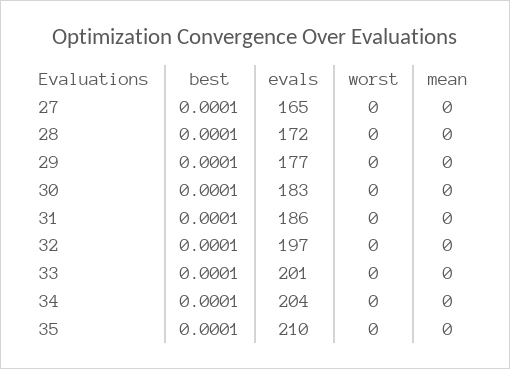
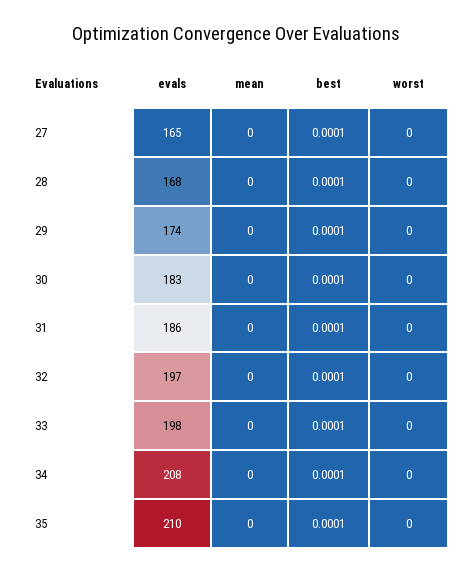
evals, 28: 172 -> 168
evals, 29: 177 -> 174
evals, 33: 201 -> 198
evals, 34: 204 -> 208

